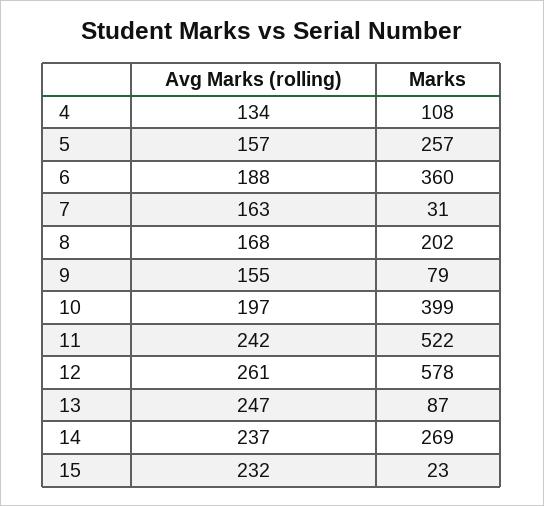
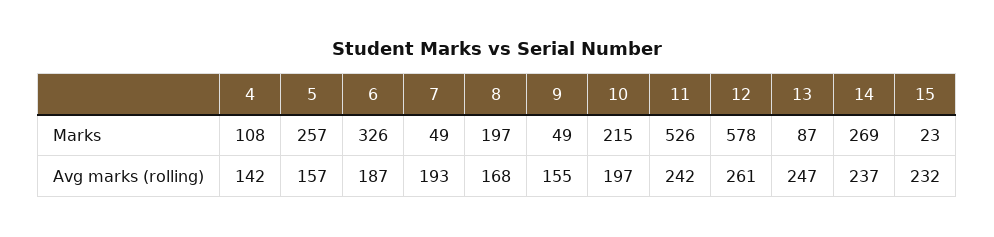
Avg Marks (rolling), 4: 134 -> 142
Avg Marks (rolling), 6: 188 -> 187
Marks, 6: 360 -> 326
Avg Marks (rolling), 7: 163 -> 193
Marks, 7: 31 -> 49
Marks, 8: 202 -> 197
Marks, 9: 79 -> 49
Marks, 10: 399 -> 215
Marks, 11: 522 -> 526

